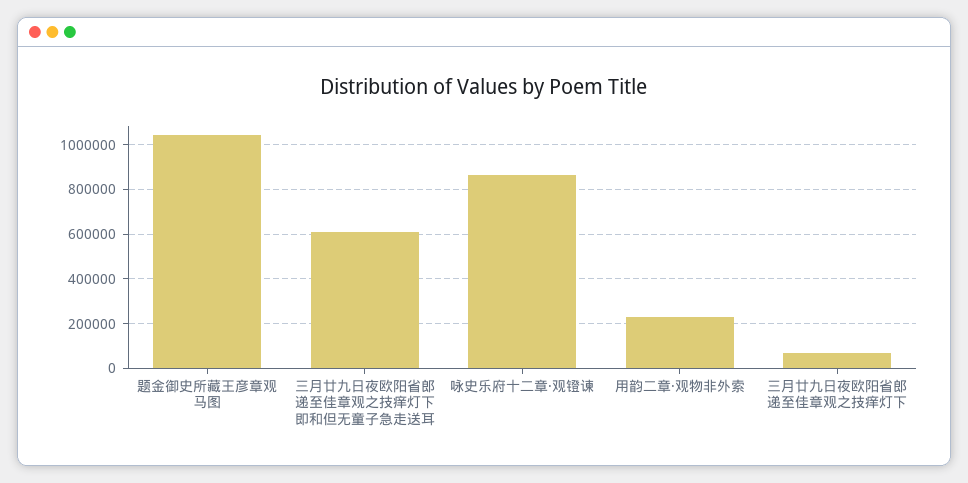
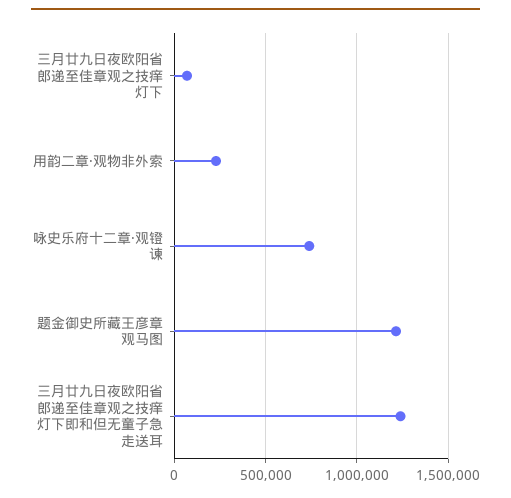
题金御史所藏王彦章观马图: 1050000 -> 1200000
三月廿九日夜欧阳省郎递至佳章观之技痒灯下即和但无童子急走送耳: 600000 -> 1250000
咏史乐府十二章·观镫谏: 850000 -> 750000

